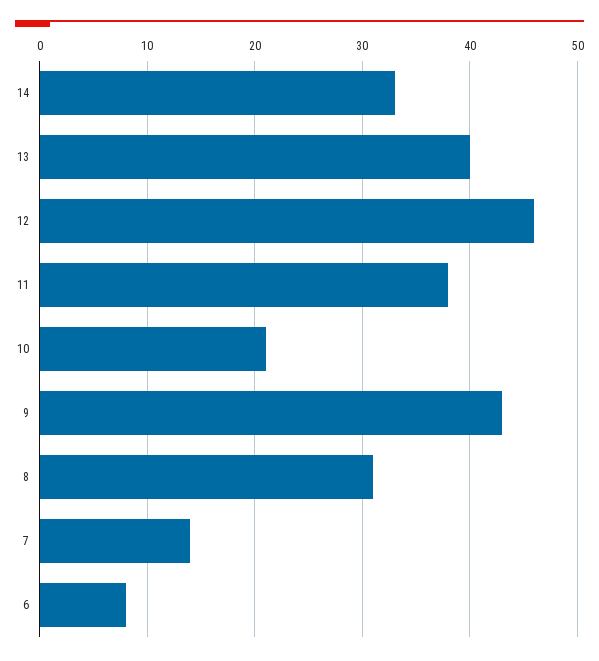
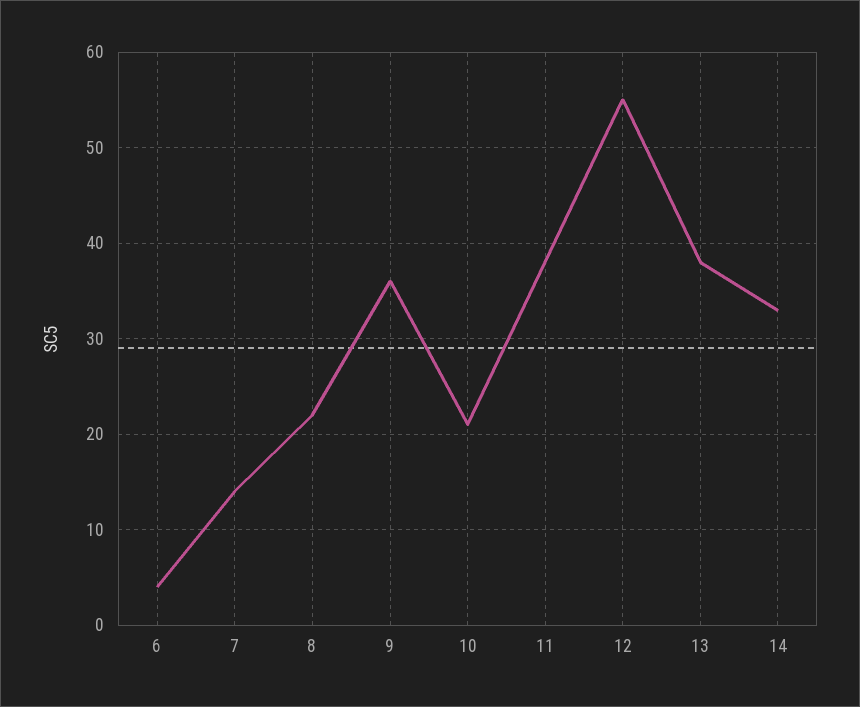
13: 40 -> 38
12: 46 -> 55
9: 43 -> 36
8: 31 -> 22
6: 8 -> 4

